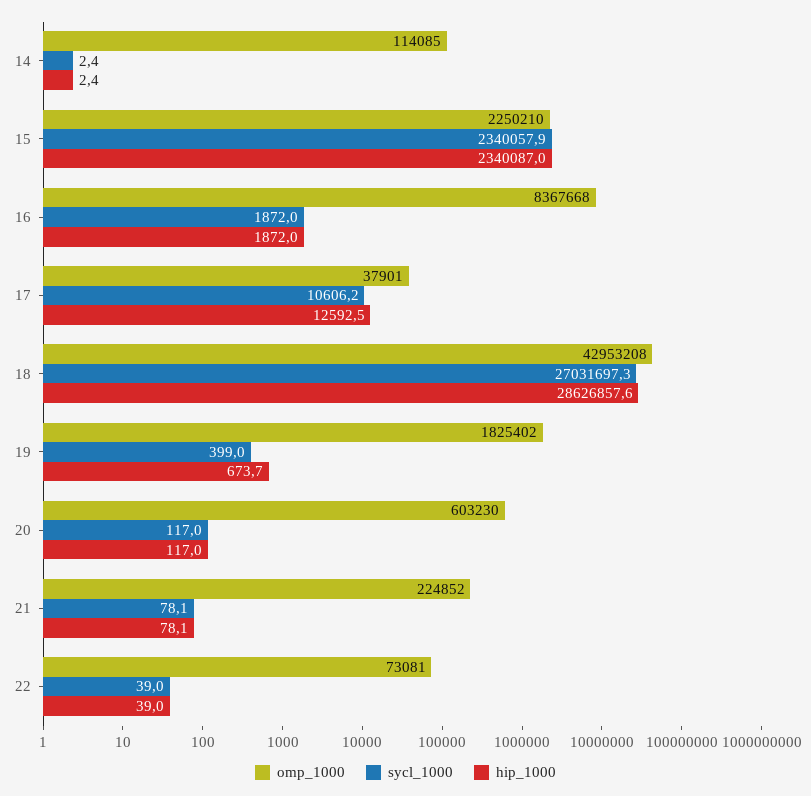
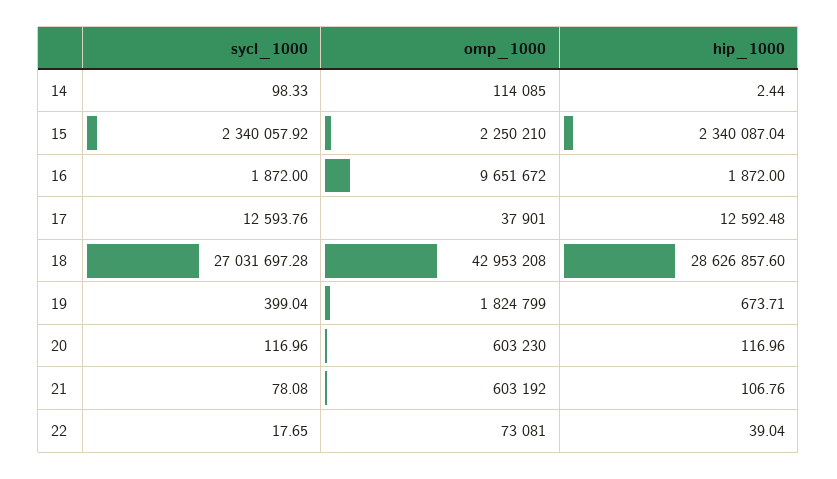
sycl_1000, 14: 2.4 -> 98.33
omp_1000, 16: 8367668 -> 9651672
sycl_1000, 17: 10606.2 -> 12593.76
omp_1000, 19: 1825402 -> 1824799
omp_1000, 21: 224852 -> 603192
hip_1000, 21: 78.1 -> 106.76
sycl_1000, 22: 39 -> 17.65

